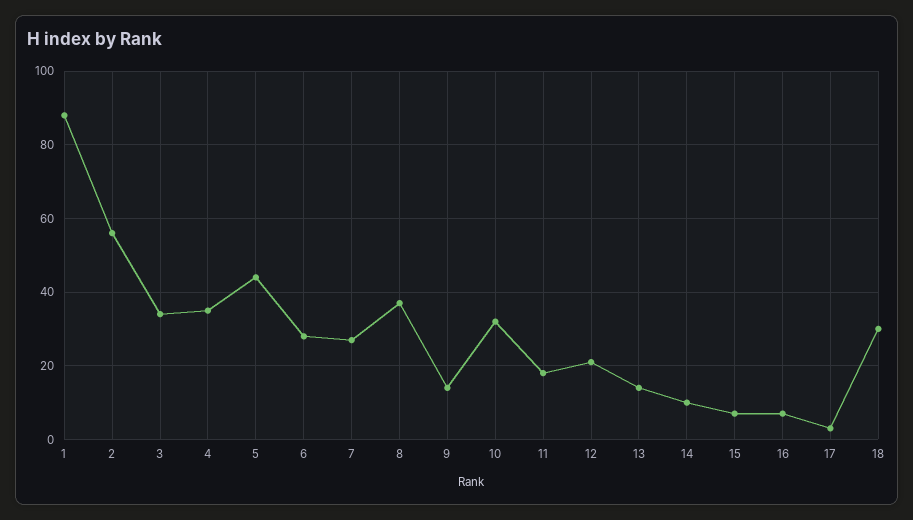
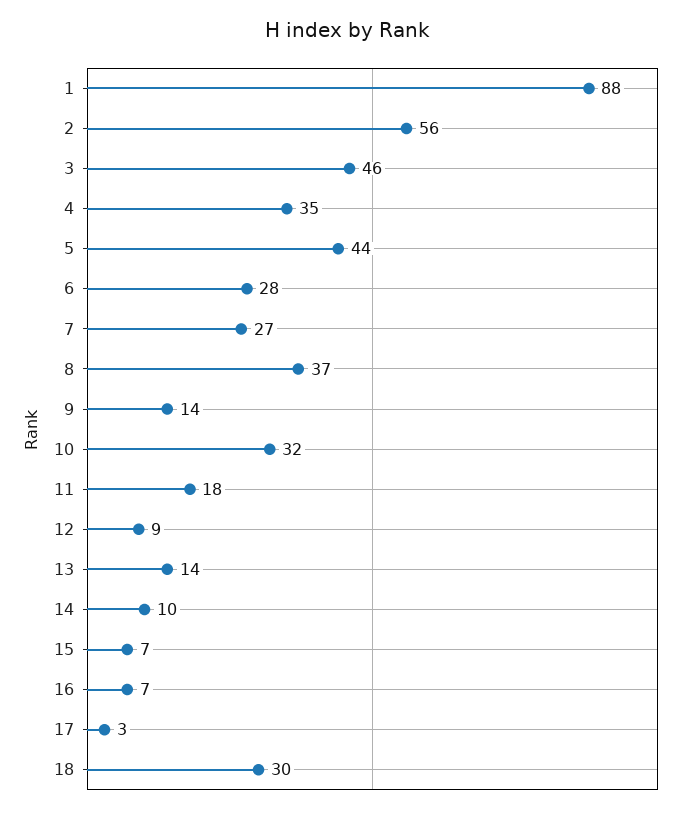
3: 35 -> 46
12: 20 -> 9

